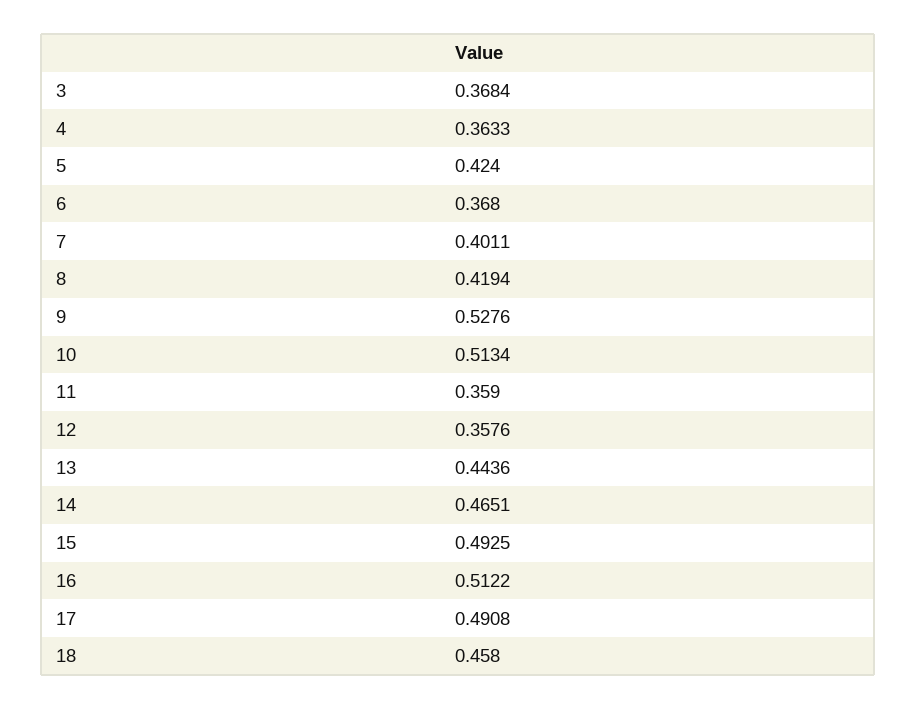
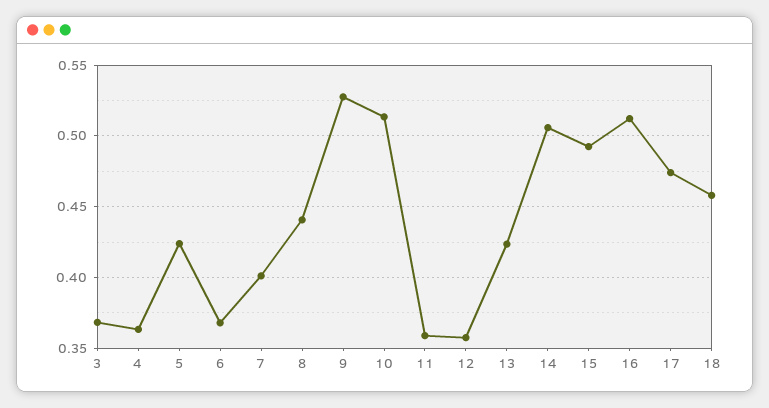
8: 0.4194 -> 0.44
13: 0.4436 -> 0.425
14: 0.4651 -> 0.505
17: 0.4908 -> 0.475

